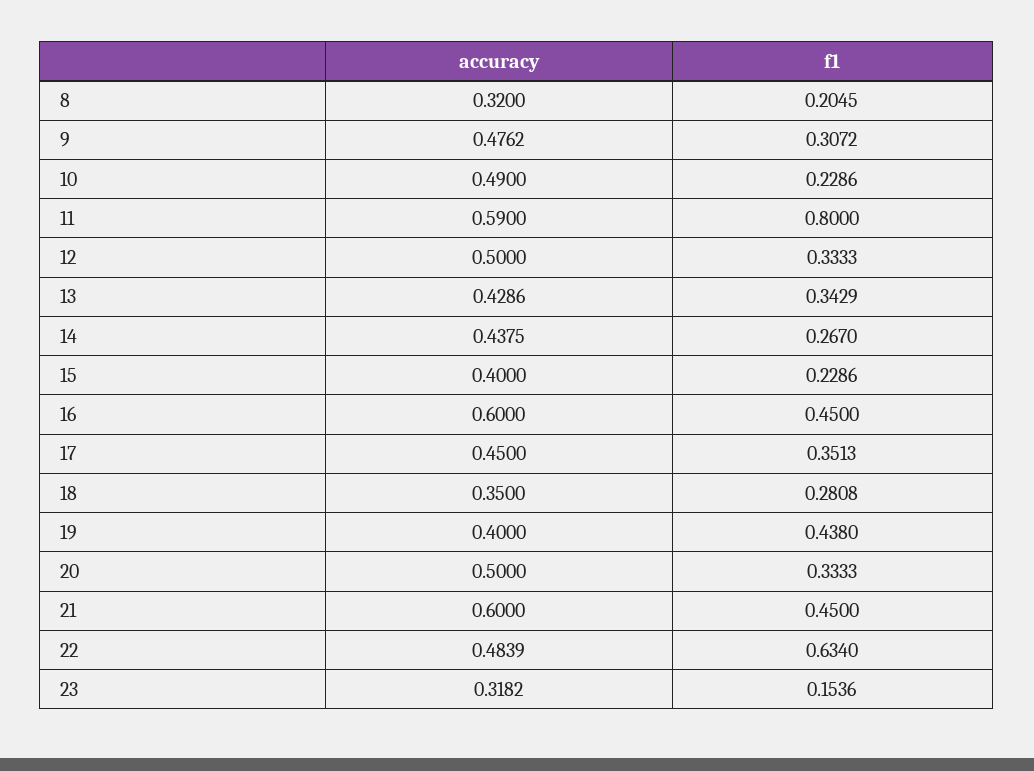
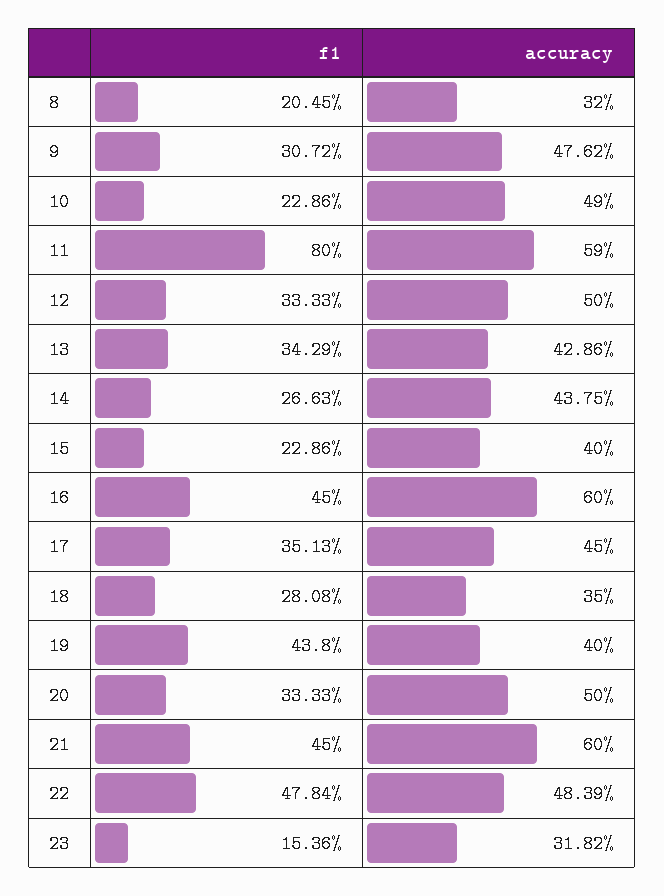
f1, 14: 0.267 -> 0.2663
f1, 22: 0.634 -> 0.4784

